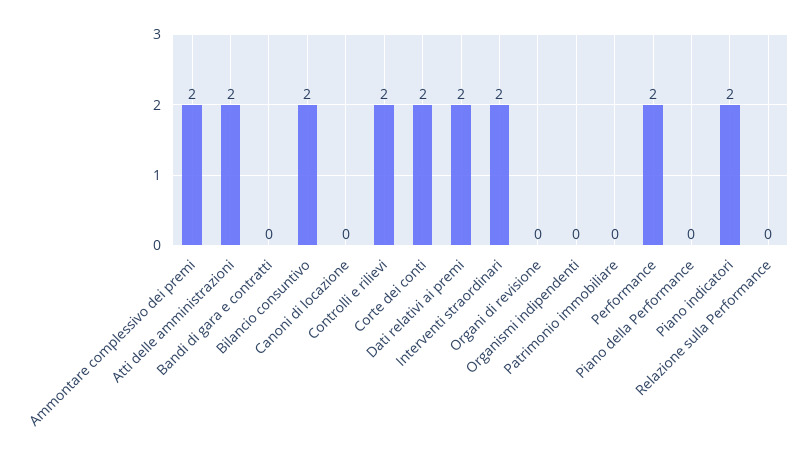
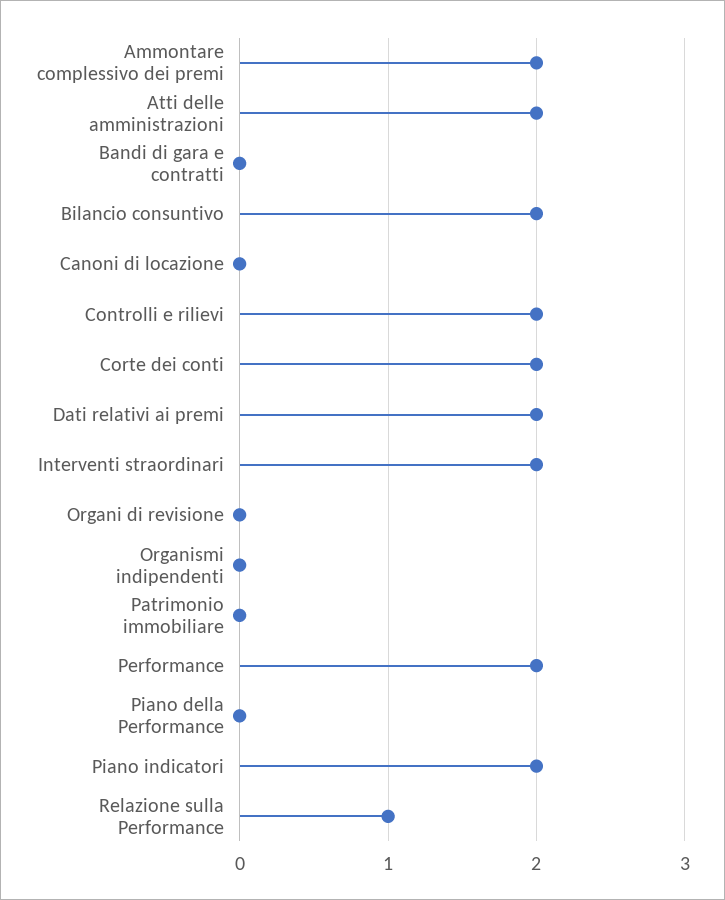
Relazione sulla Performance: 0 -> 1

